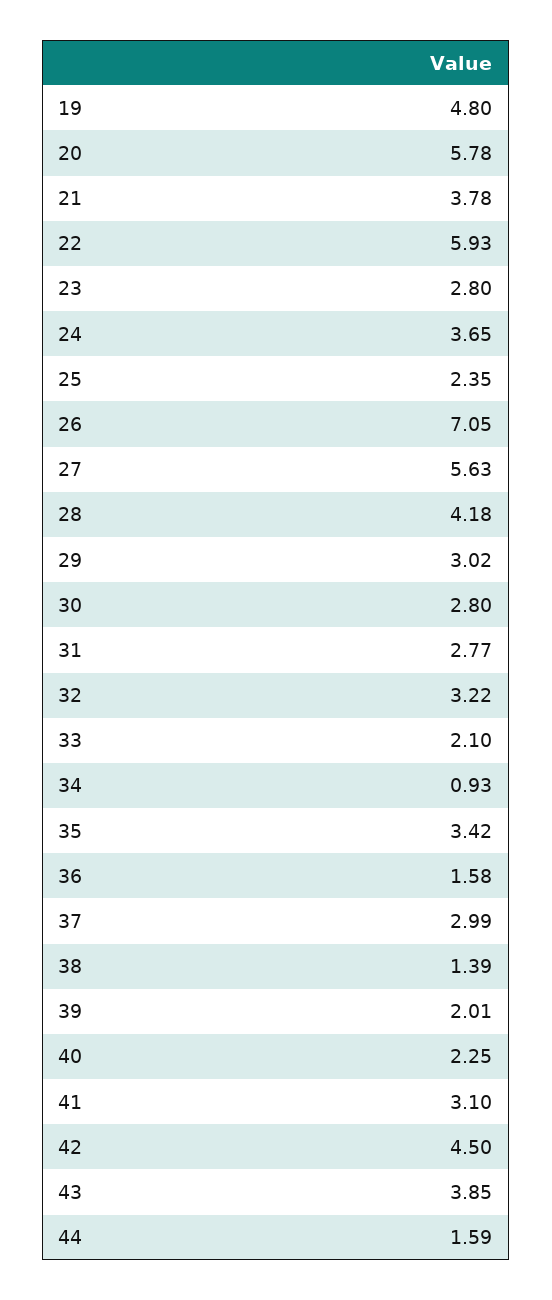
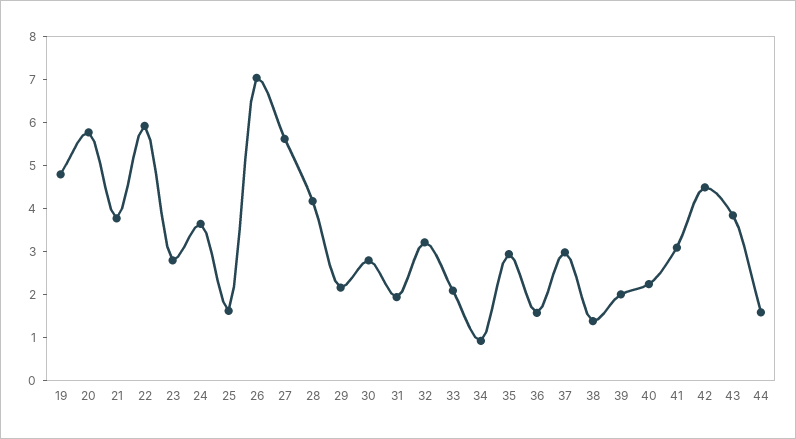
25: 2.35 -> 1.6
29: 3.02 -> 2.2
31: 2.77 -> 2
35: 3.42 -> 3

